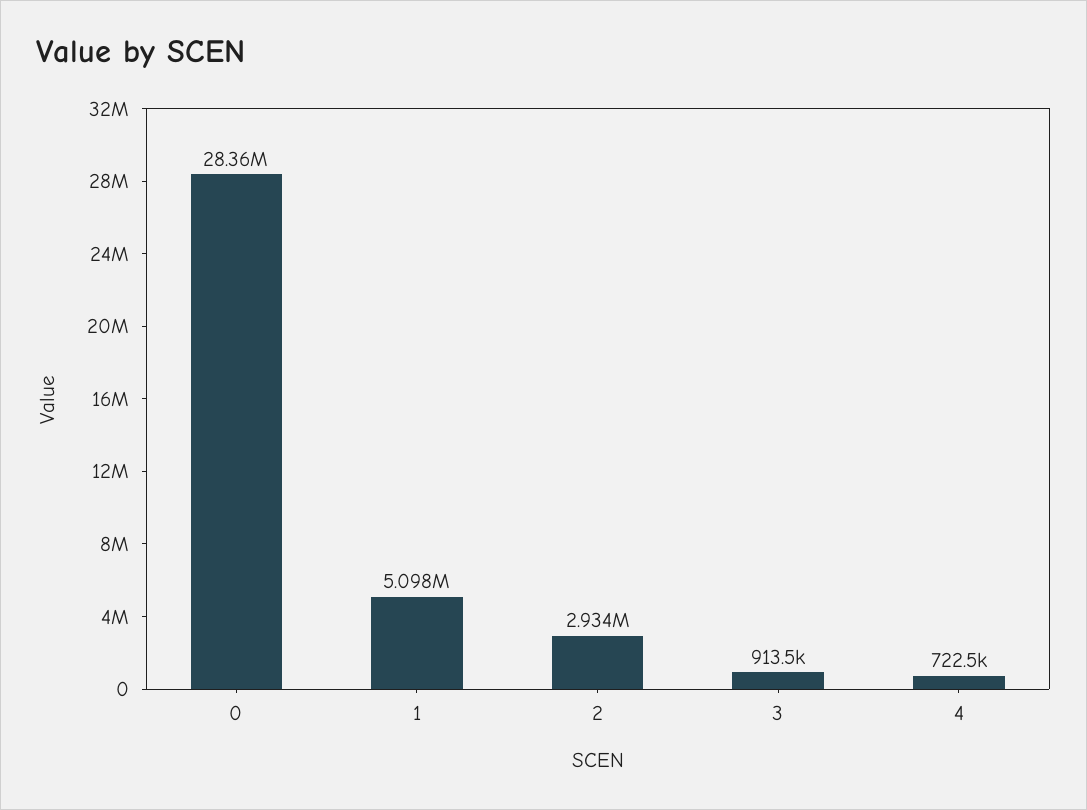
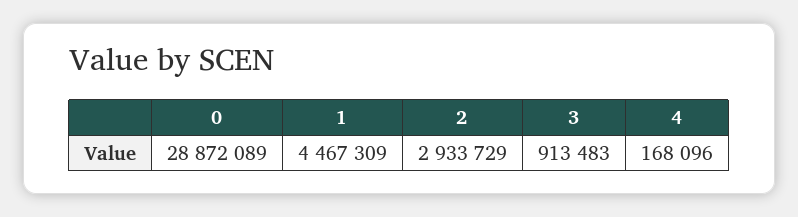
0: 28360000 -> 28872089
1: 5098000 -> 4467309
4: 722500 -> 168096

